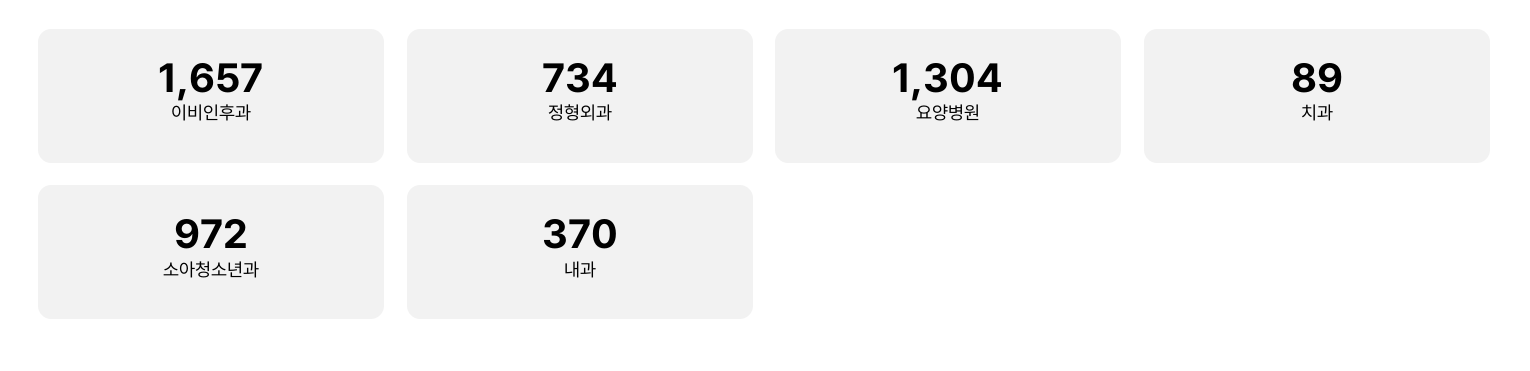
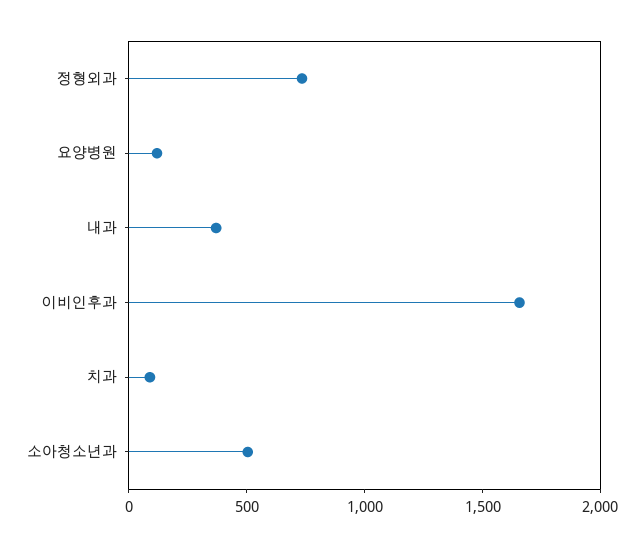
요양병원: 1304 -> 100
소아청소년과: 972 -> 500

